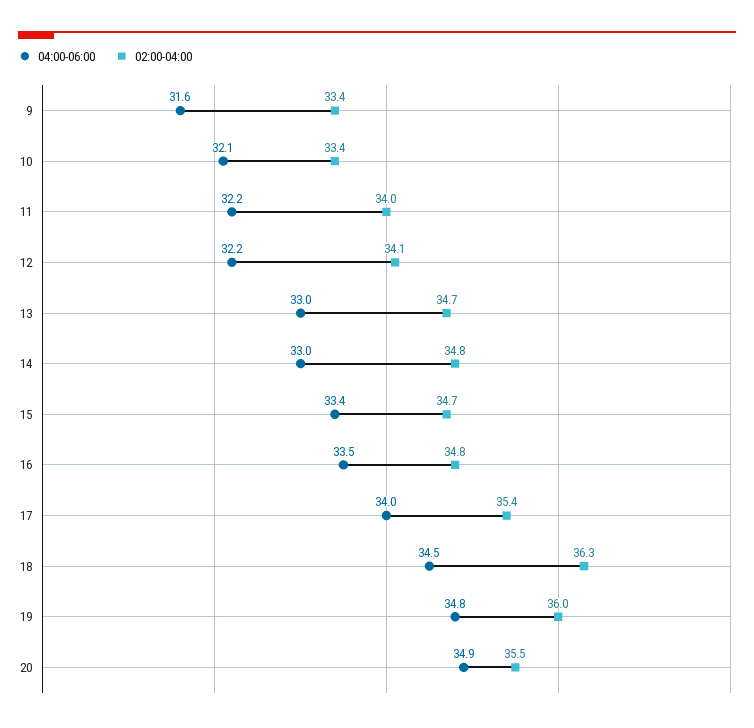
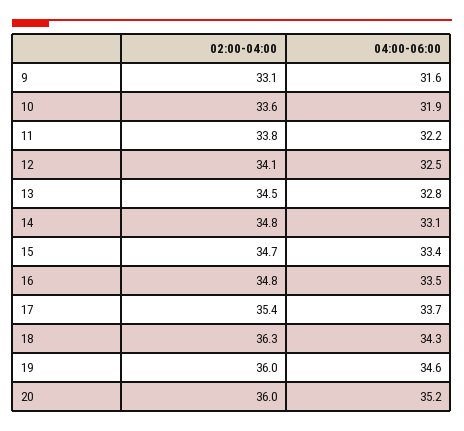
02:00-04:00, 9: 33.4 -> 33.1
04:00-06:00, 10: 32.1 -> 31.9
02:00-04:00, 10: 33.4 -> 33.6
02:00-04:00, 11: 34 -> 33.8
04:00-06:00, 12: 32.2 -> 32.5
04:00-06:00, 13: 33 -> 32.8
02:00-04:00, 13: 34.7 -> 34.5
04:00-06:00, 14: 33 -> 33.1
04:00-06:00, 17: 34 -> 33.7
04:00-06:00, 18: 34.5 -> 34.3
04:00-06:00, 19: 34.8 -> 34.6
04:00-06:00, 20: 34.9 -> 35.2
02:00-04:00, 20: 35.5 -> 36

